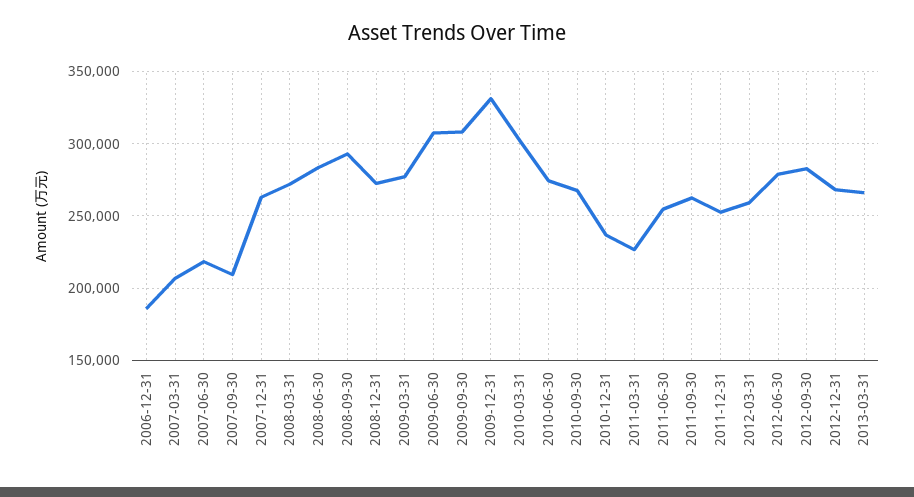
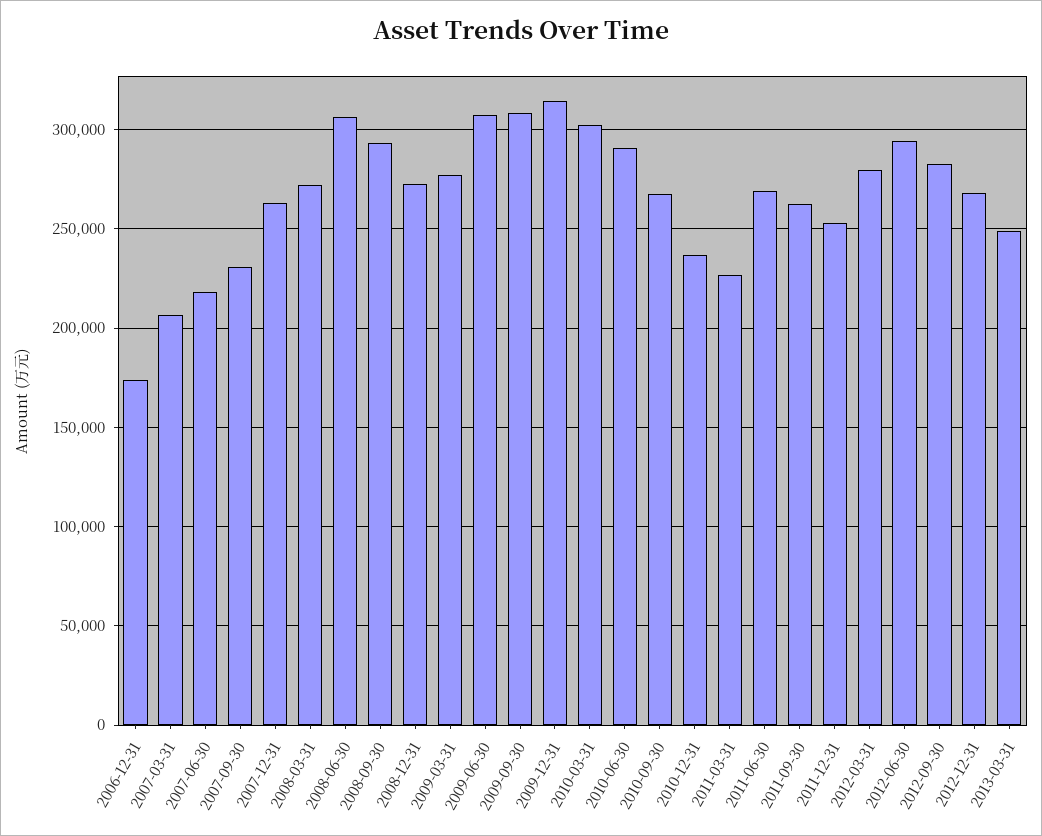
2006-12-31: 185000 -> 175000
2007-09-30: 210000 -> 230000
2008-06-30: 285000 -> 305000
2009-12-31: 330000 -> 315000
2010-06-30: 275000 -> 290000
2011-06-30: 255000 -> 270000
2012-03-31: 260000 -> 280000
2012-06-30: 280000 -> 295000
2013-03-31: 265000 -> 250000

